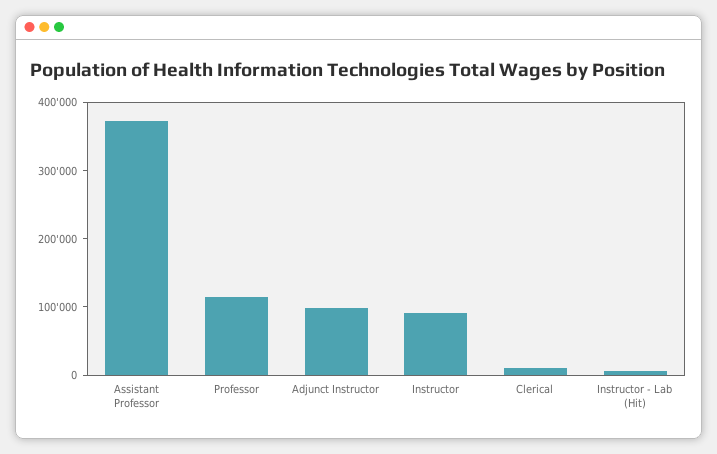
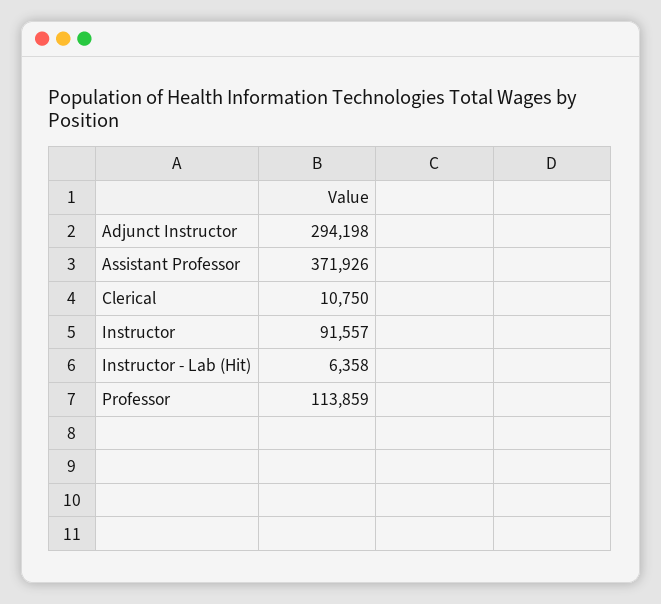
Adjunct Instructor: 100000 -> 294198

